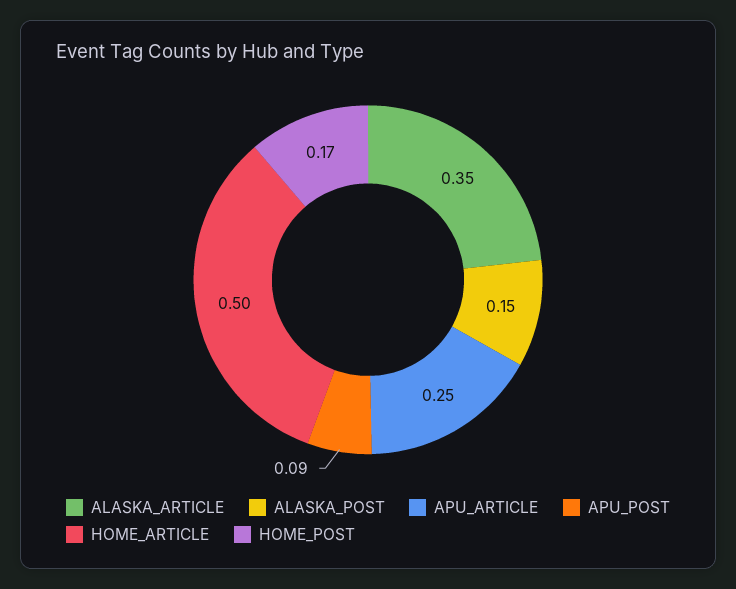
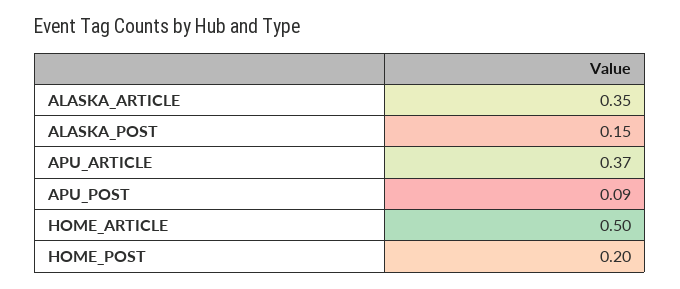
APU_ARTICLE: 0.25 -> 0.37
HOME_POST: 0.17 -> 0.2

